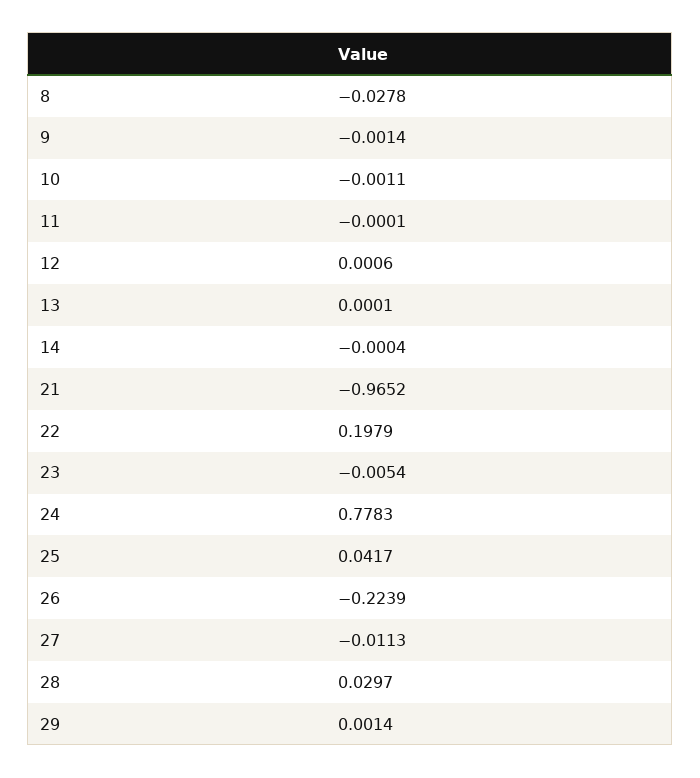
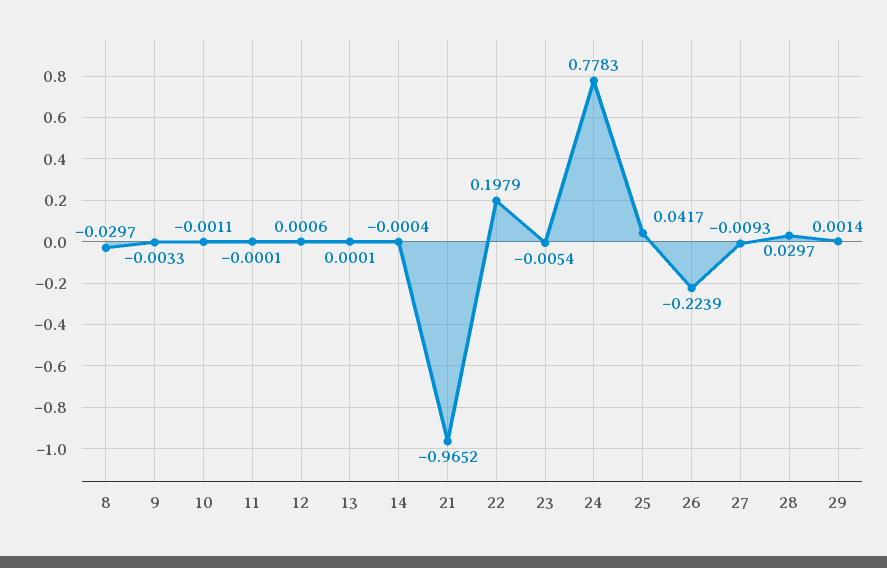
8: -0.0278 -> -0.0297
9: -0.0014 -> -0.0033
27: -0.0113 -> -0.0093

